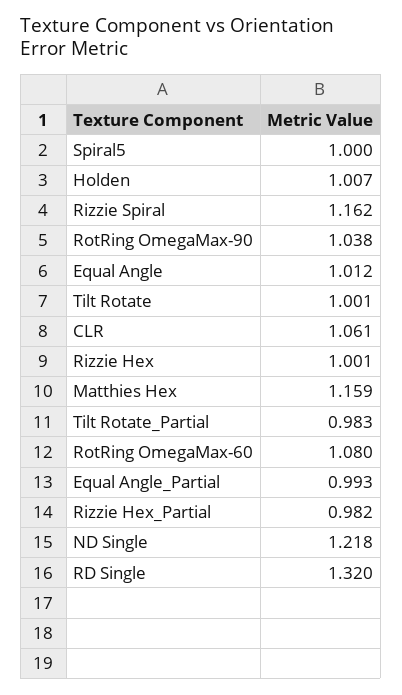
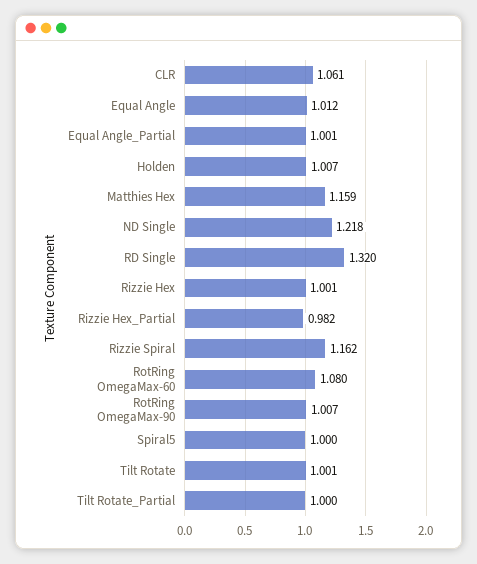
RotRing OmegaMax-90: 1.038 -> 1.007
Tilt Rotate_Partial: 0.983 -> 1
Equal Angle_Partial: 0.993 -> 1.001

